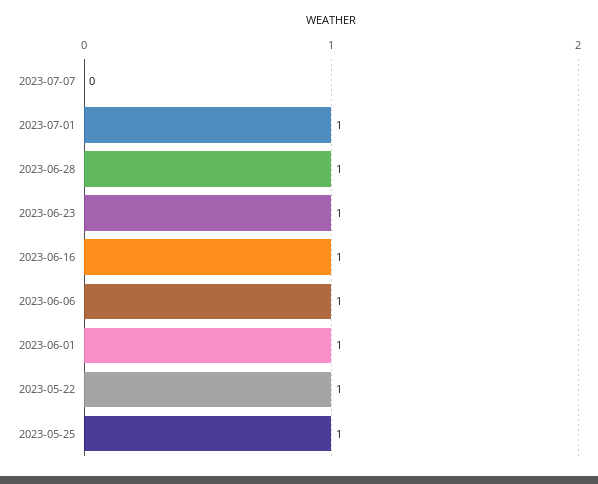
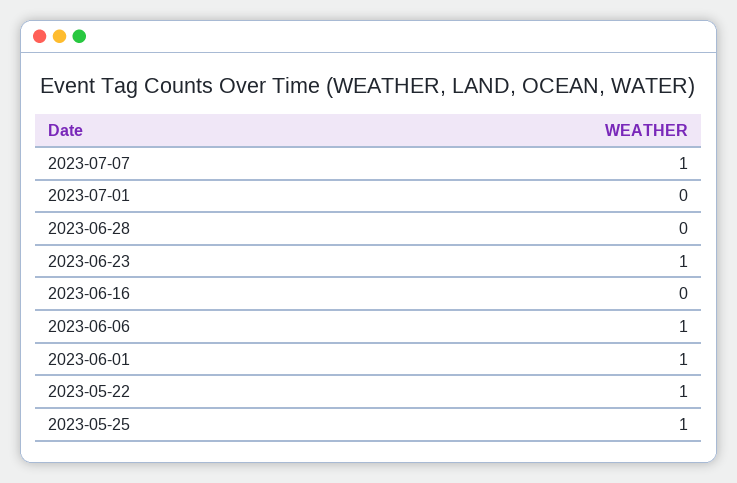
2023-07-07: 0 -> 1
2023-07-01: 1 -> 0
2023-06-28: 1 -> 0
2023-06-16: 1 -> 0

